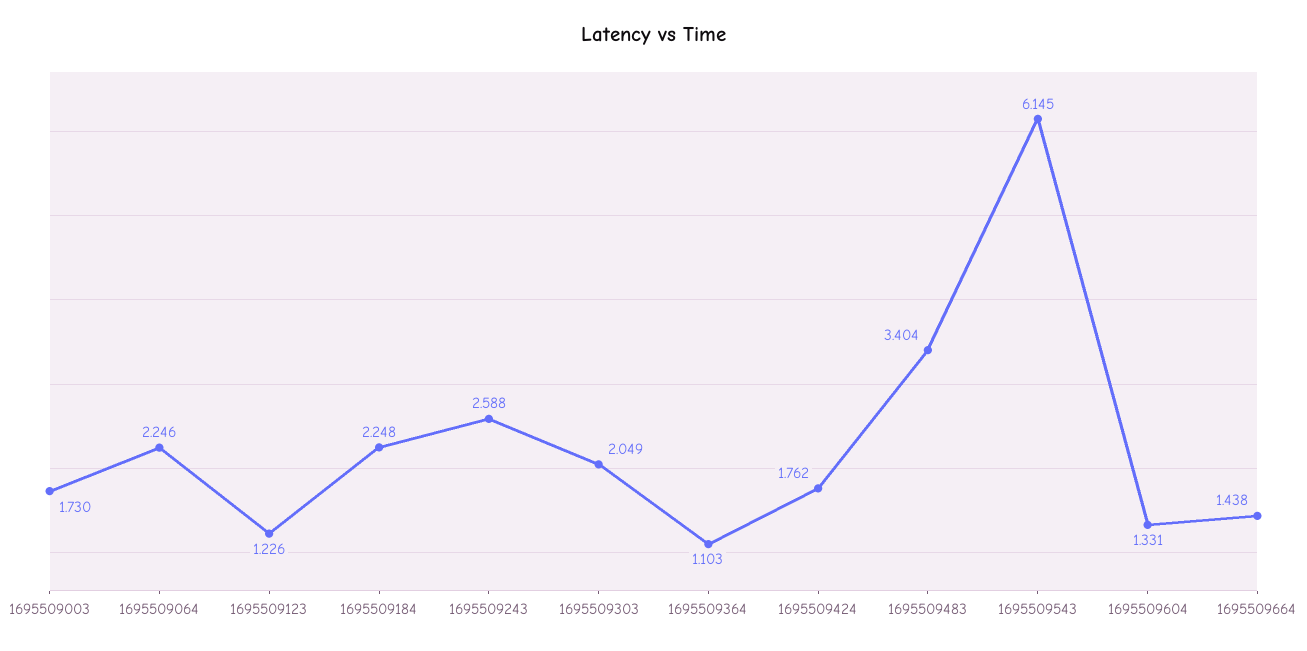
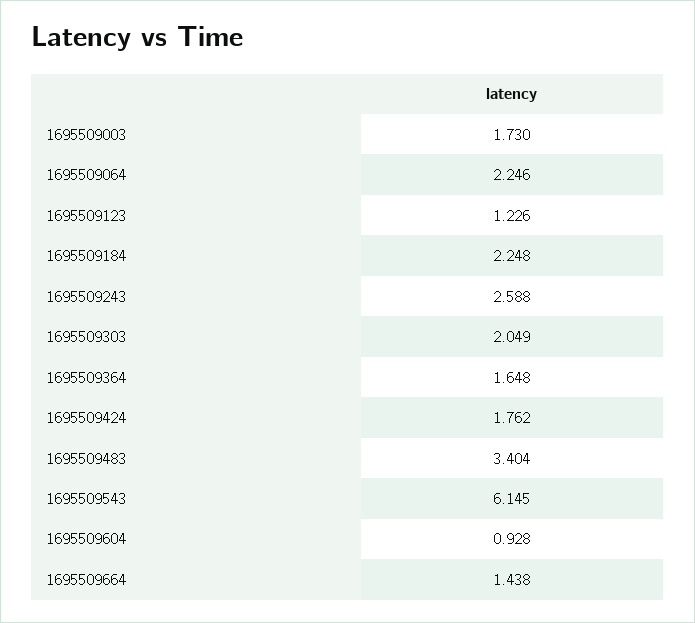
1695509364: 1.103 -> 1.648
1695509604: 1.331 -> 0.928

